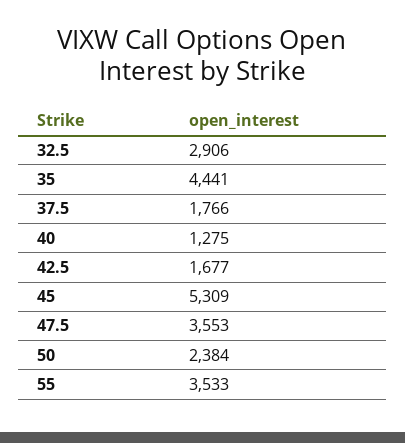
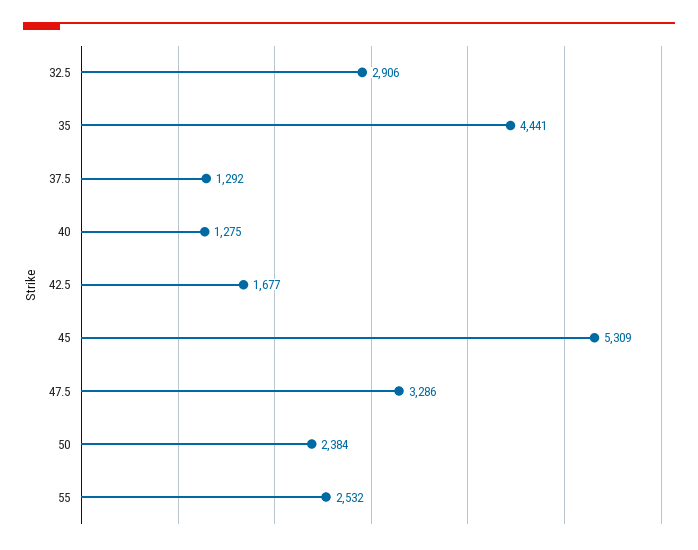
37.5: 1766 -> 1292
47.5: 3553 -> 3286
55: 3533 -> 2532

